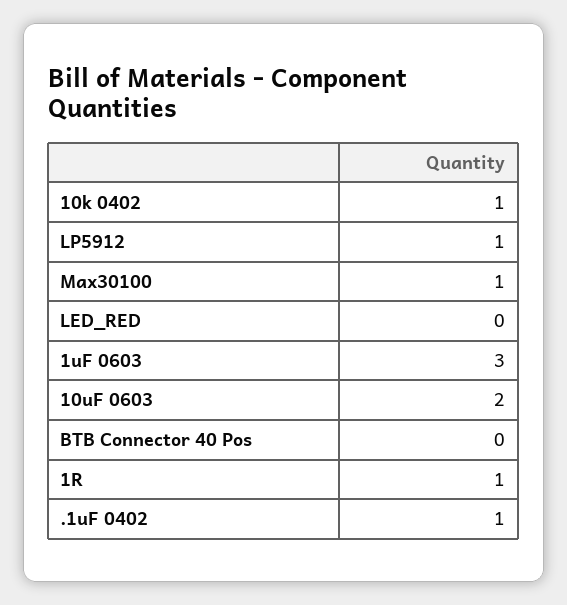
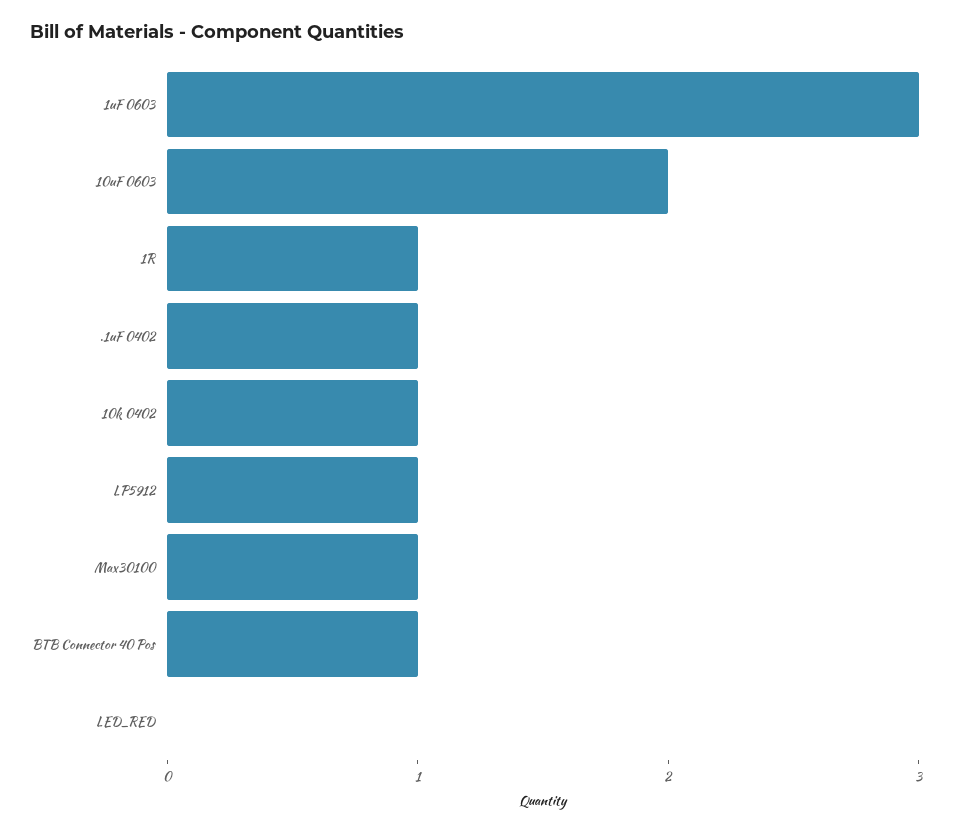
BTB Connector 40 Pos: 0 -> 1

